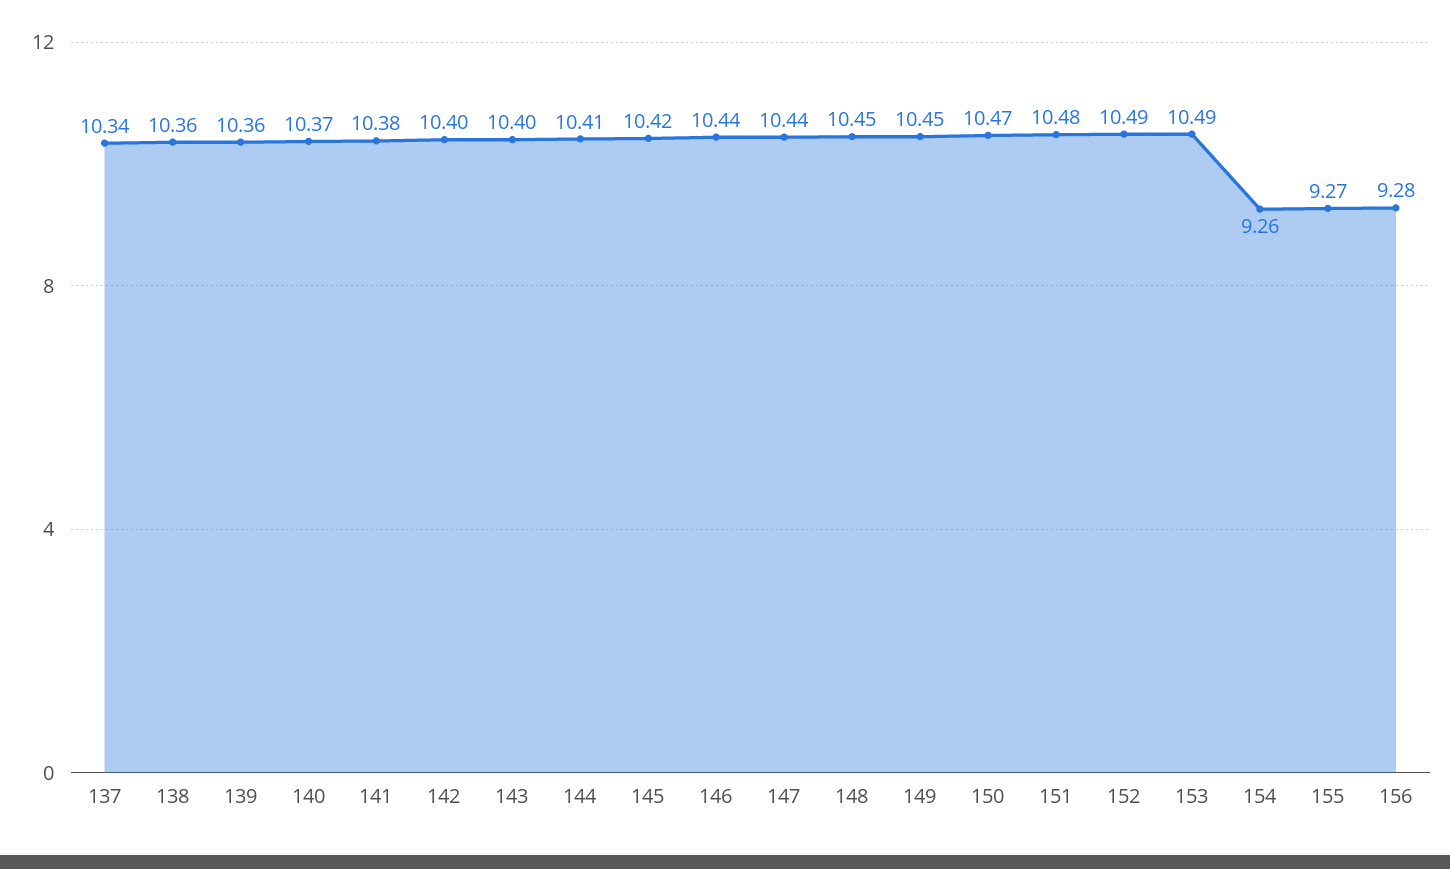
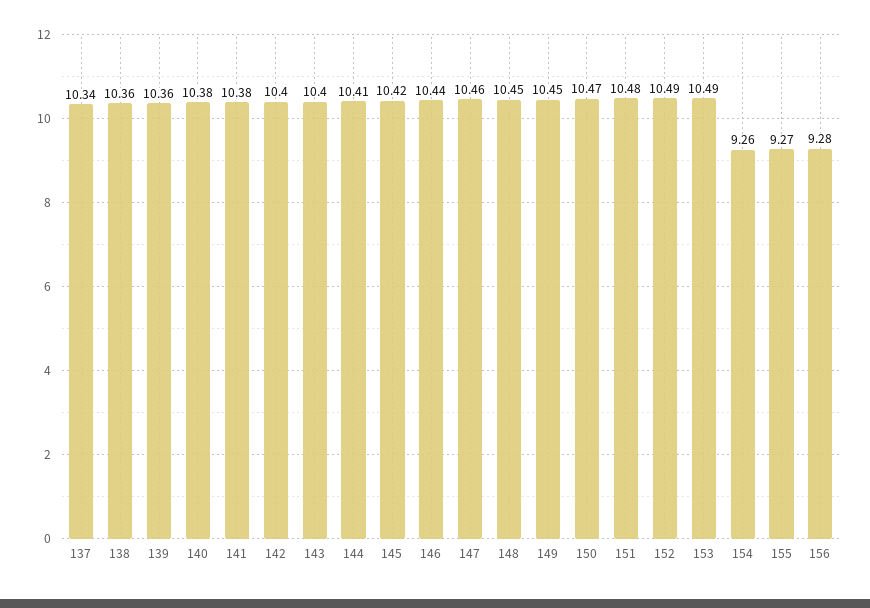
140: 10.37 -> 10.38
147: 10.44 -> 10.46

